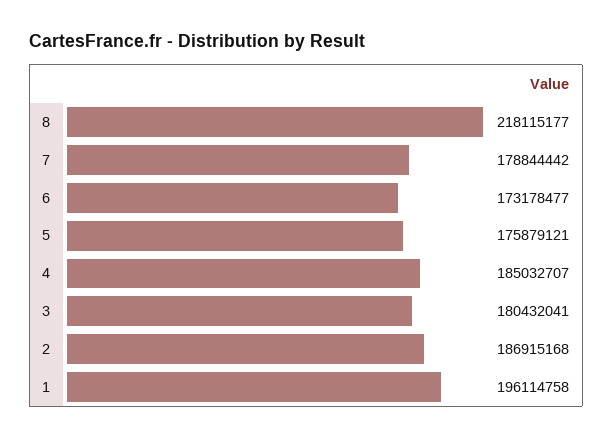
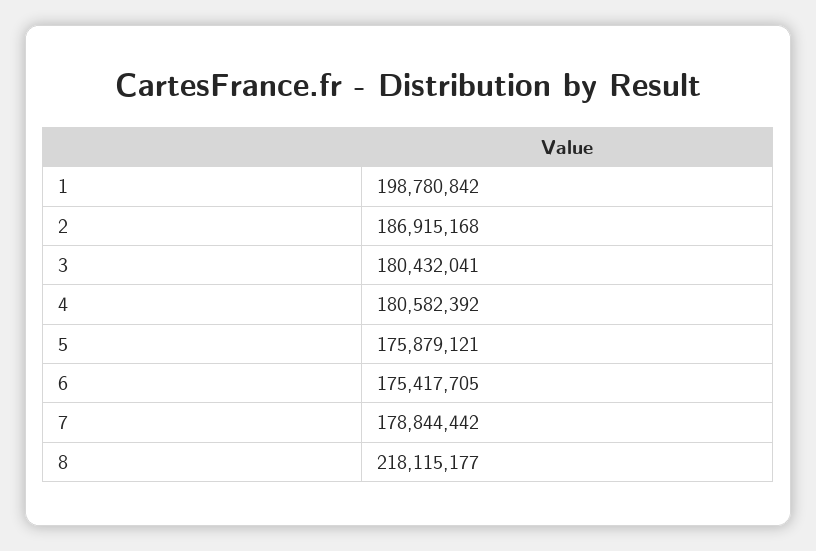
6: 173178477 -> 175417705
4: 185032707 -> 180582392
1: 196114758 -> 198780842

